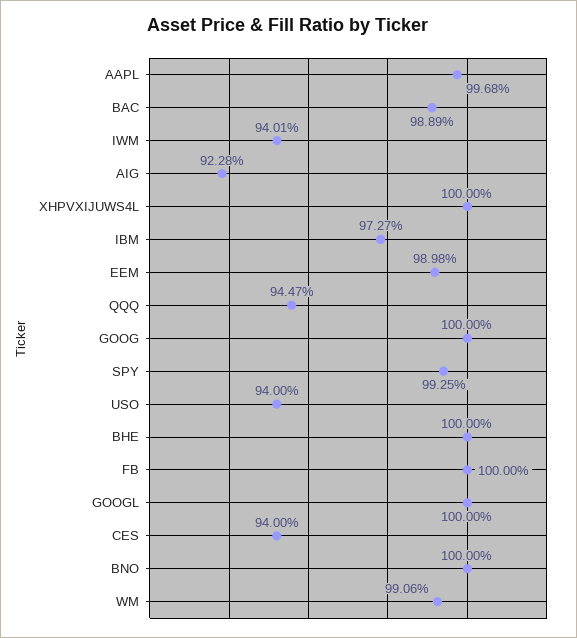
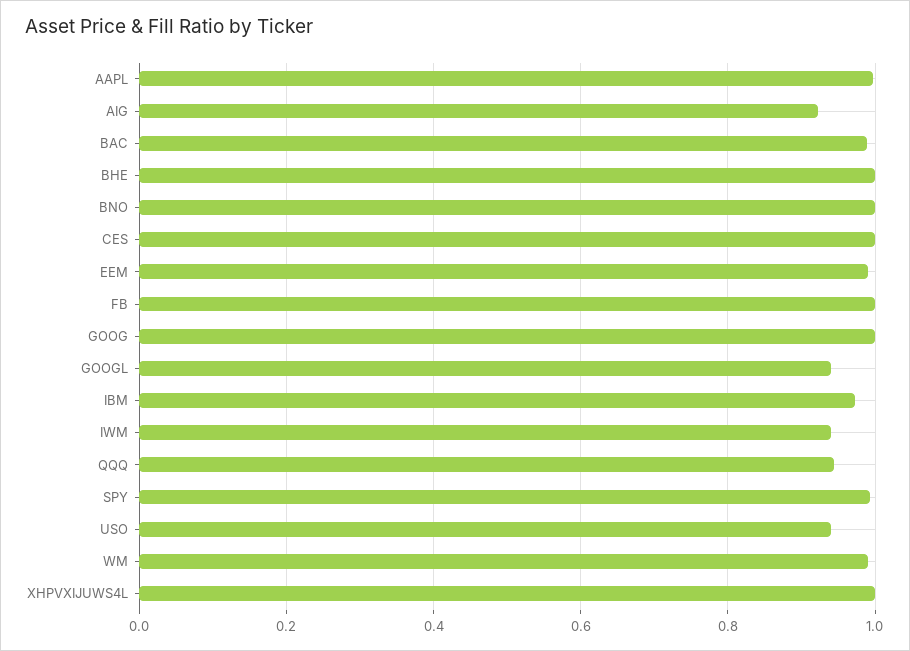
GOOGL: 1 -> 0.94
CES: 0.94 -> 1

